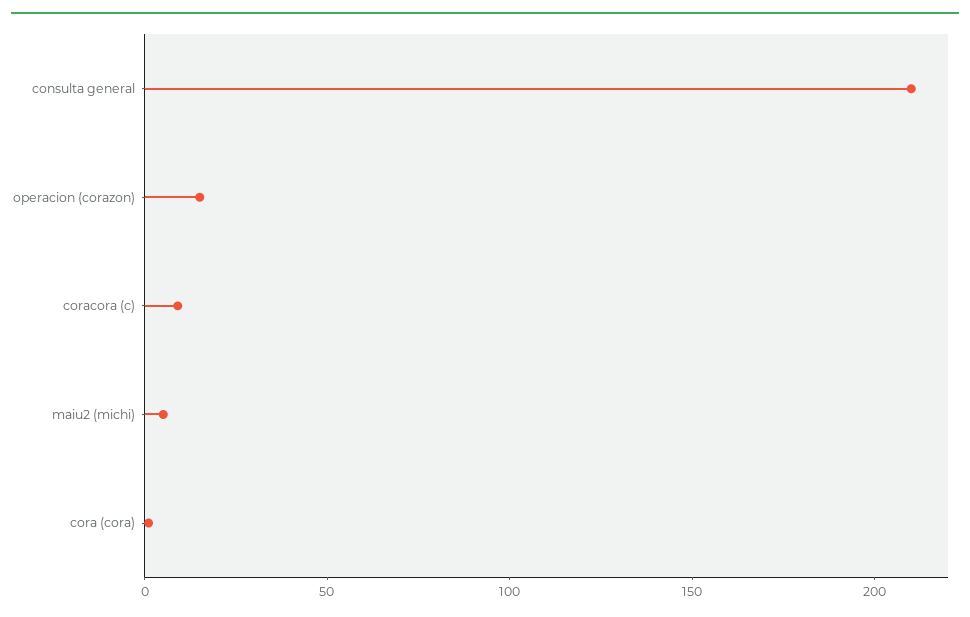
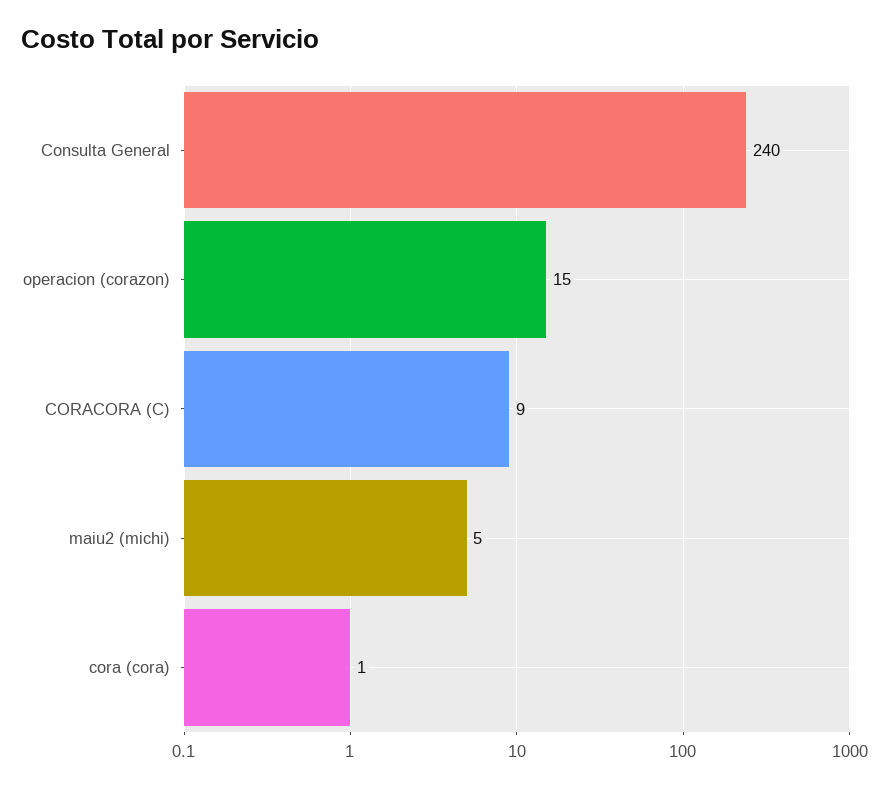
consulta general: 210 -> 240

